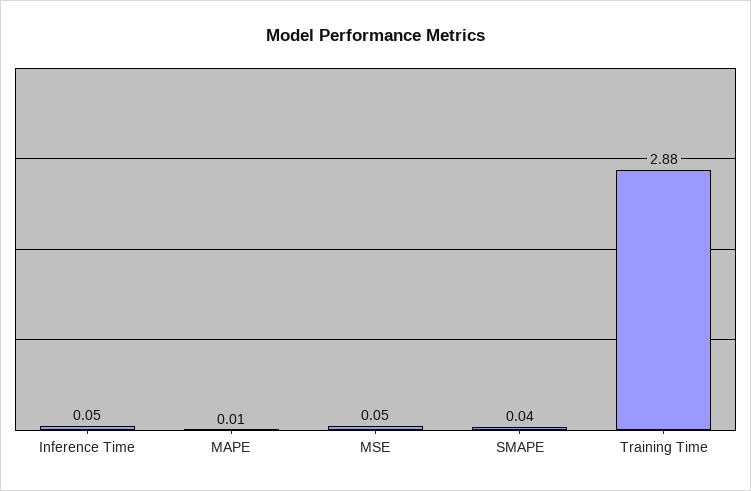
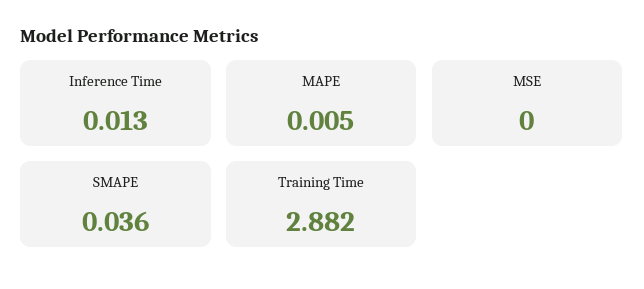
Inference Time: 0.05 -> 0.013
MSE: 0.05 -> 0

